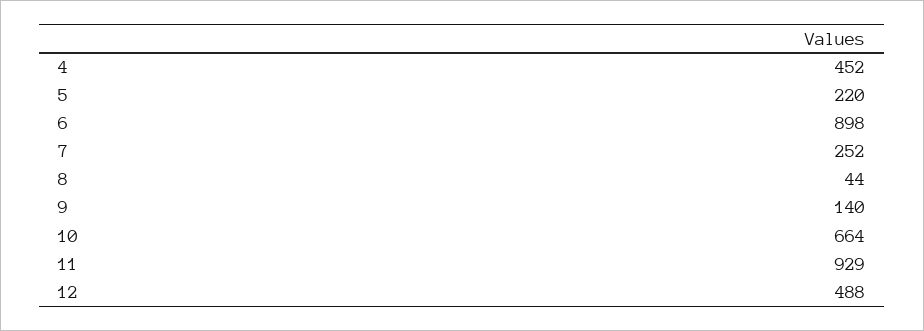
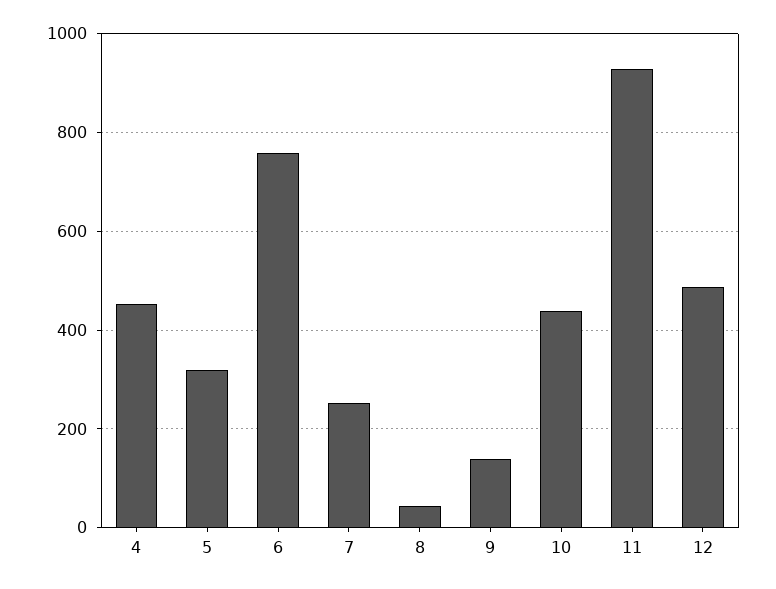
5: 220 -> 320
6: 898 -> 760
10: 664 -> 440

